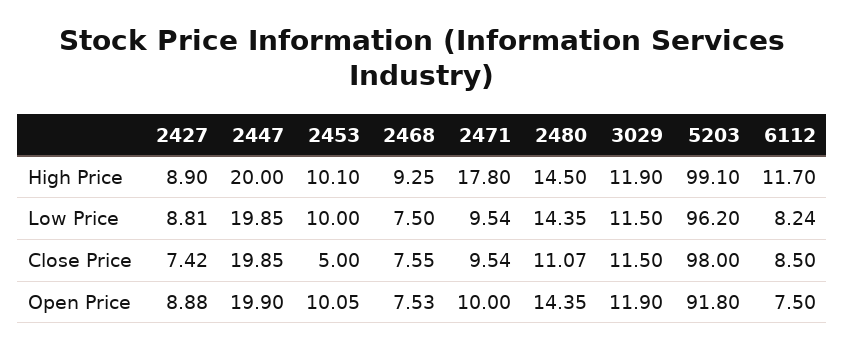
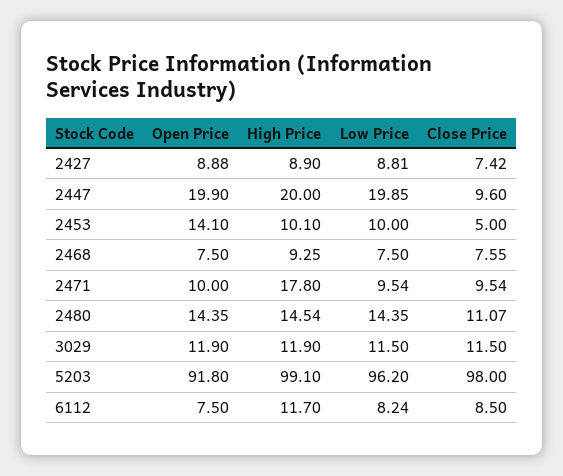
2480, High Price: 14.5 -> 14.54
2447, Close Price: 19.85 -> 9.6
2453, Open Price: 10.05 -> 14.1
2468, Open Price: 7.53 -> 7.5

